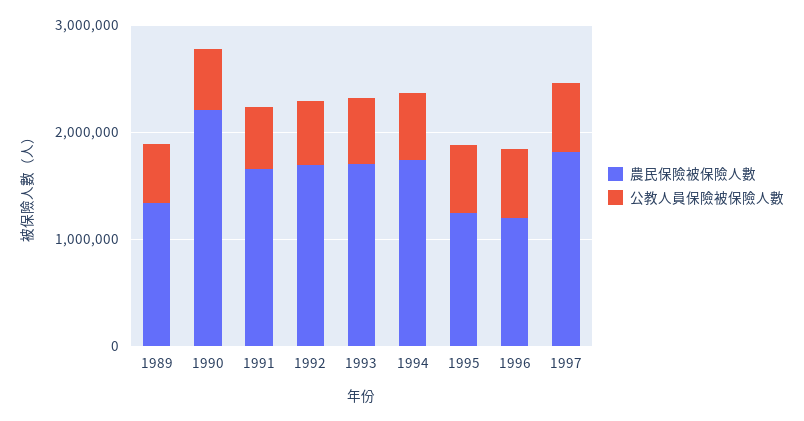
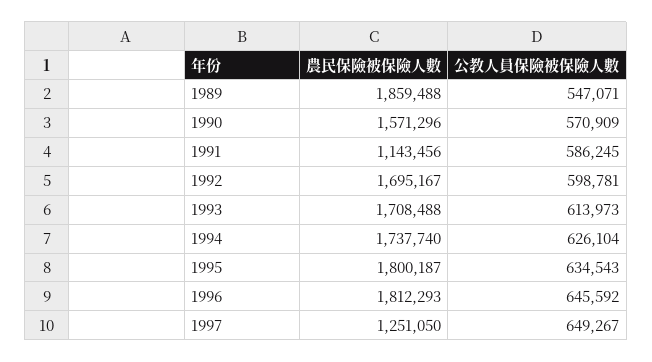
農民保險被保險人數, 1989: 1400000 -> 1859488
農民保險被保險人數, 1990: 2200000 -> 1571296
農民保險被保險人數, 1991: 1600000 -> 1143456
農民保險被保險人數, 1995: 1200000 -> 1800187
農民保險被保險人數, 1996: 1200000 -> 1812293
農民保險被保險人數, 1997: 1800000 -> 1251050

